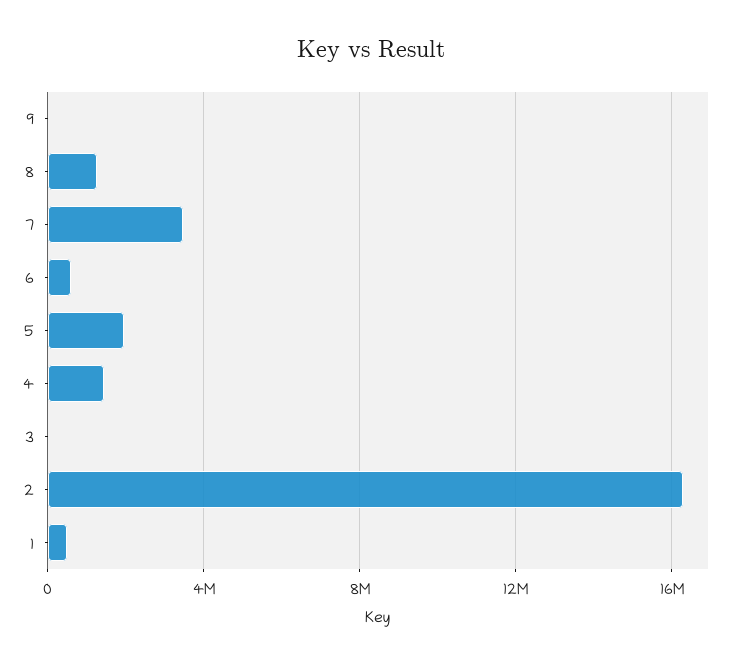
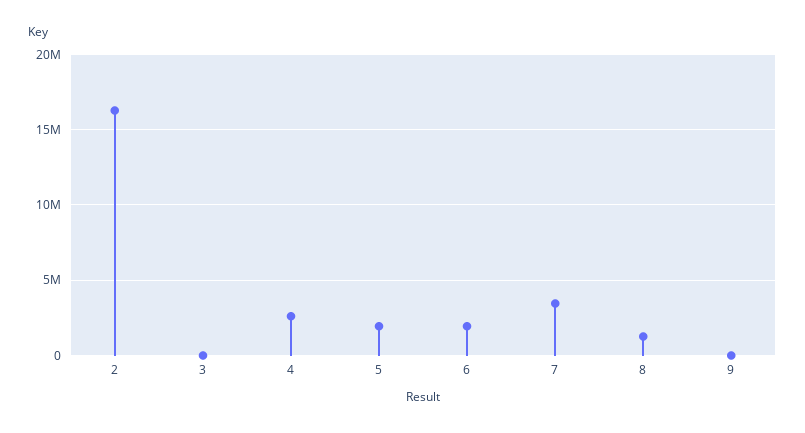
6: 500000 -> 2000000
4: 1500000 -> 2500000
1: 500000 -> none

